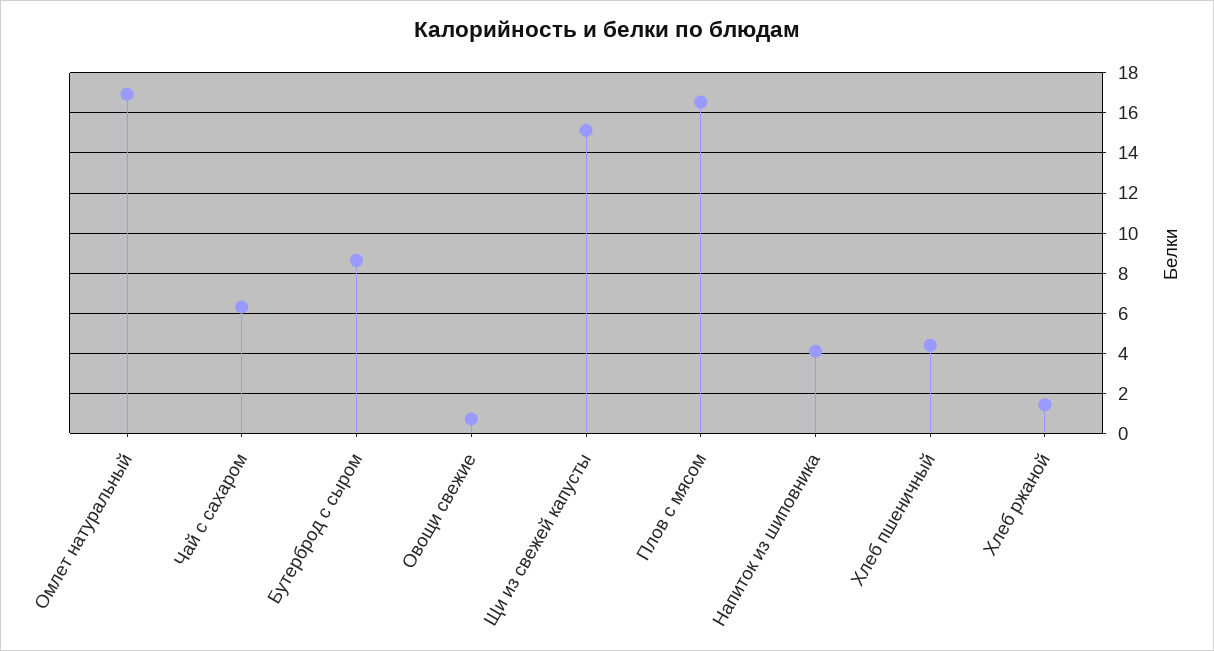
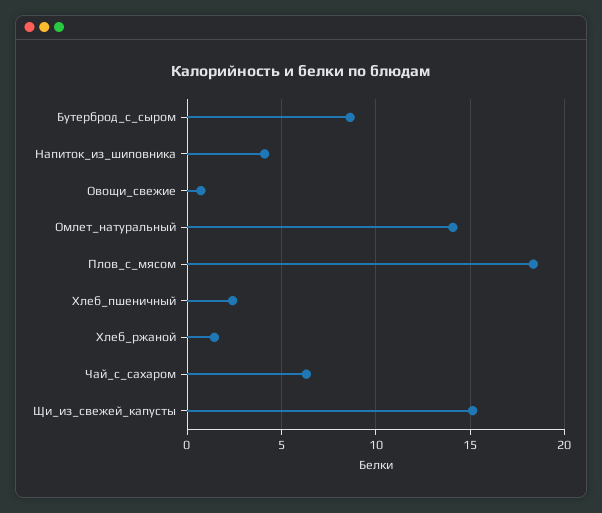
Омлет натуральный: 17 -> 14
Плов с мясом: 16.5 -> 18.5
Хлеб пшеничный: 4.5 -> 2.5

